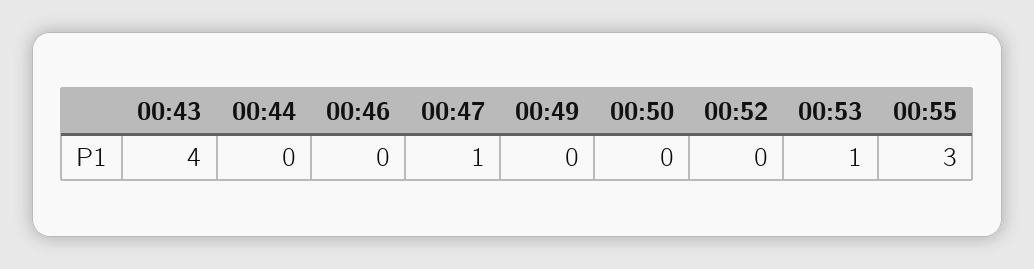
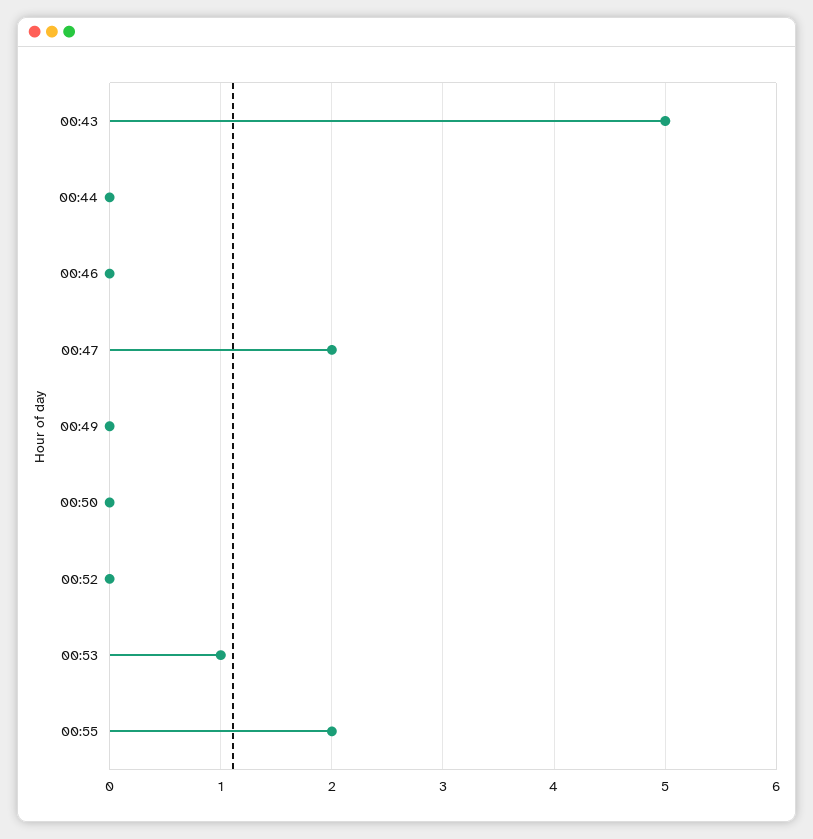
00:43: 4 -> 5
00:47: 1 -> 2
00:55: 3 -> 2

